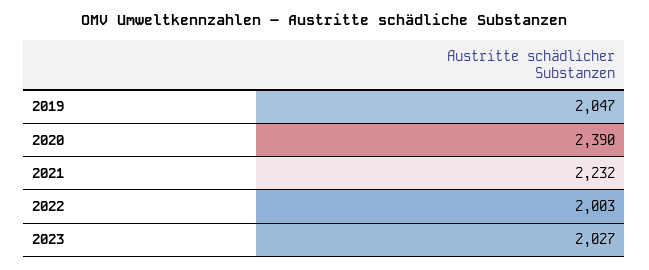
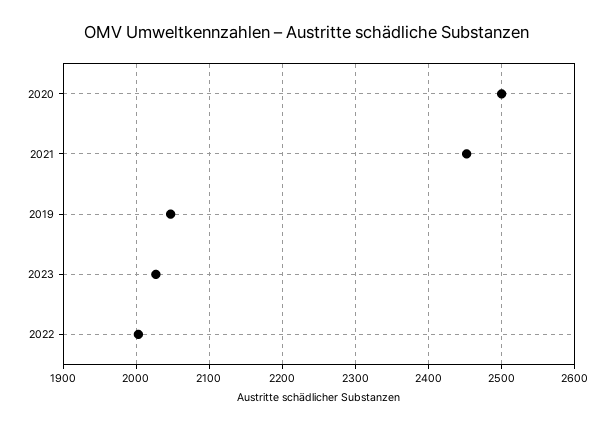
2020: 2390 -> 2500
2021: 2232 -> 2450

